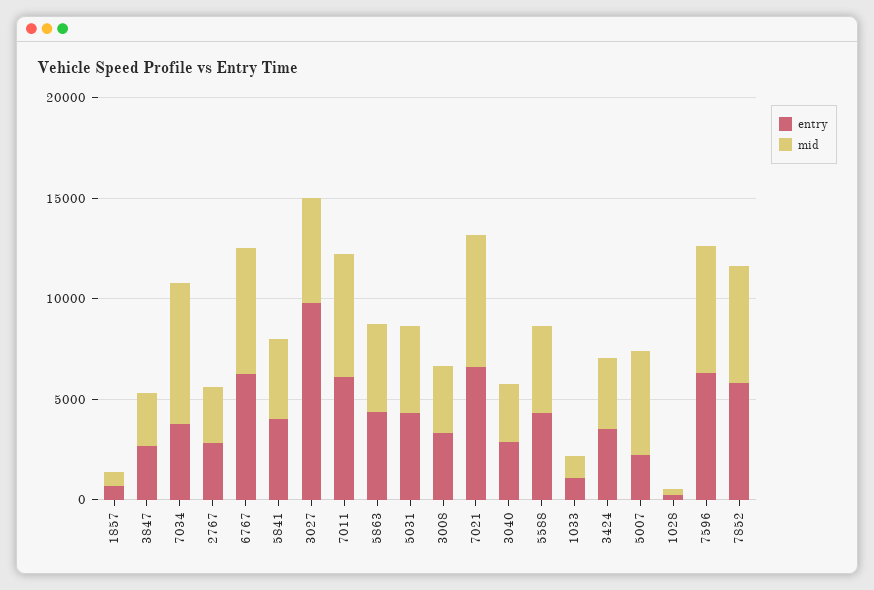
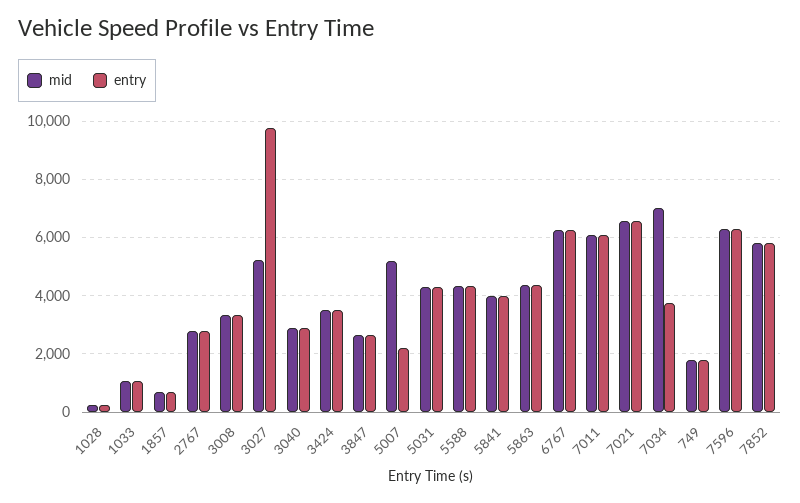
mid, 749: none -> 1750
entry, 749: none -> 1750

